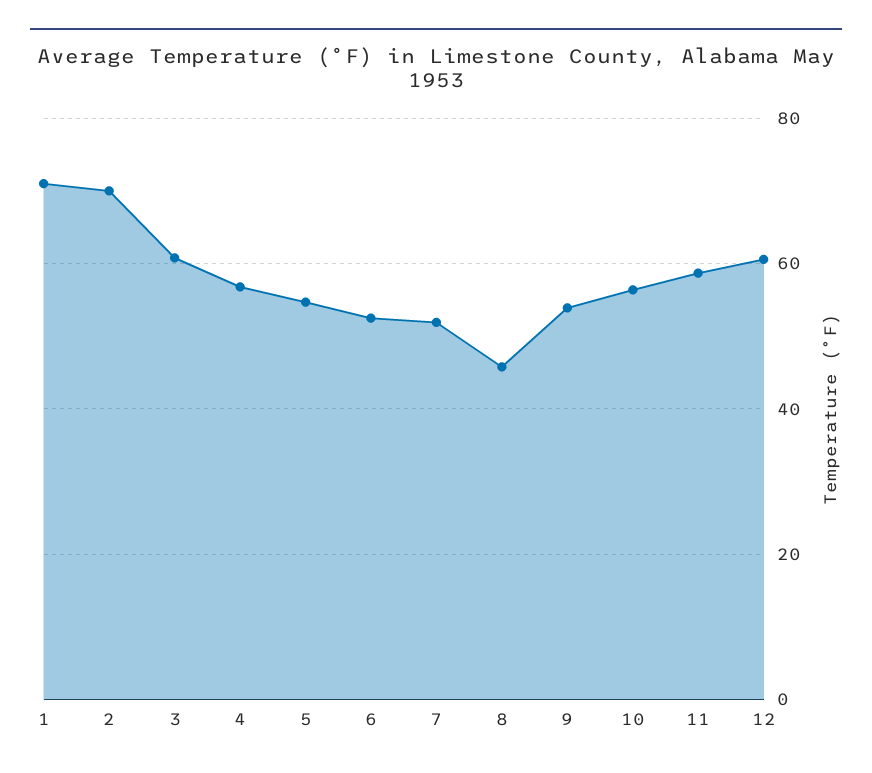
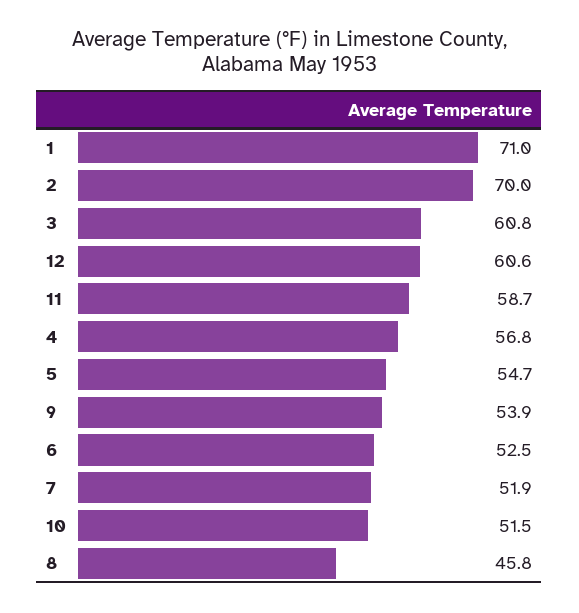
10: 56 -> 51.5

